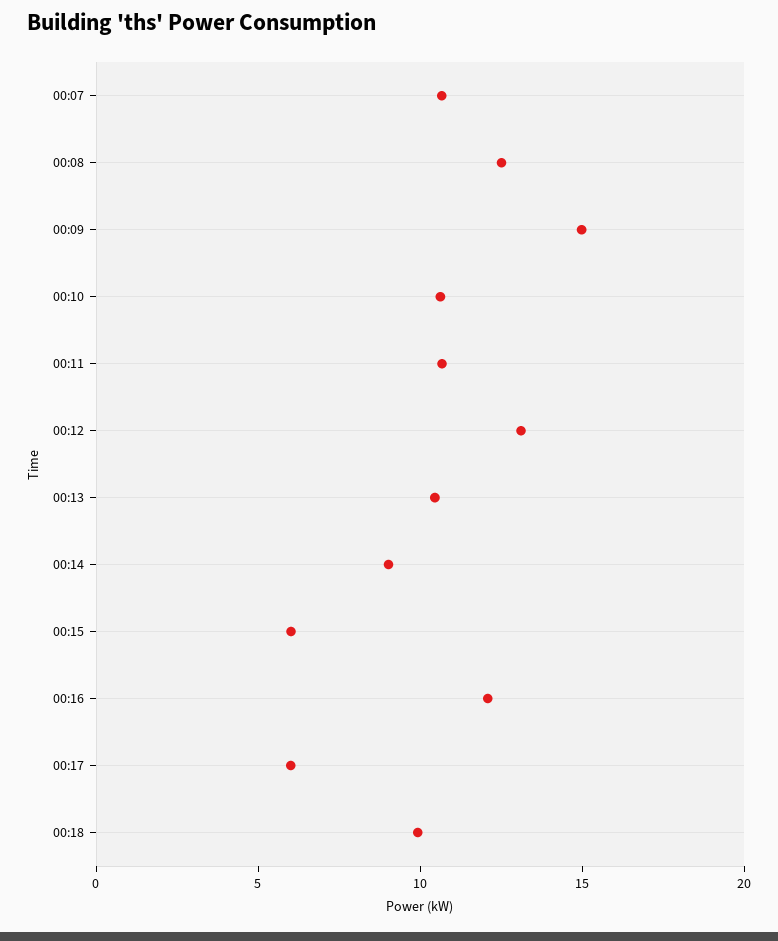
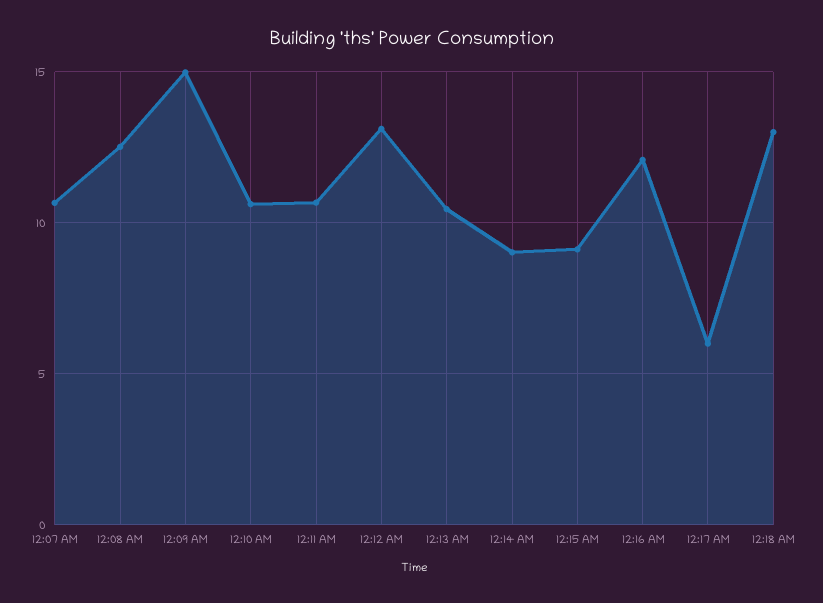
00:15: 6 -> 9
00:18: 10 -> 13

